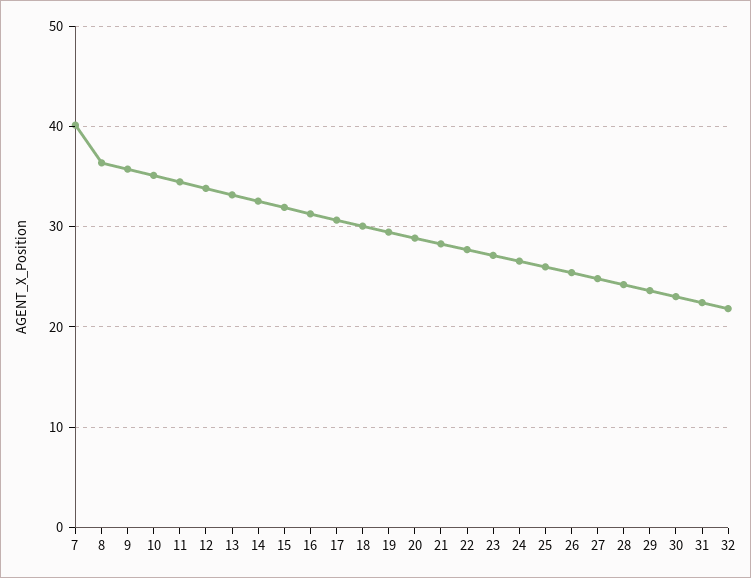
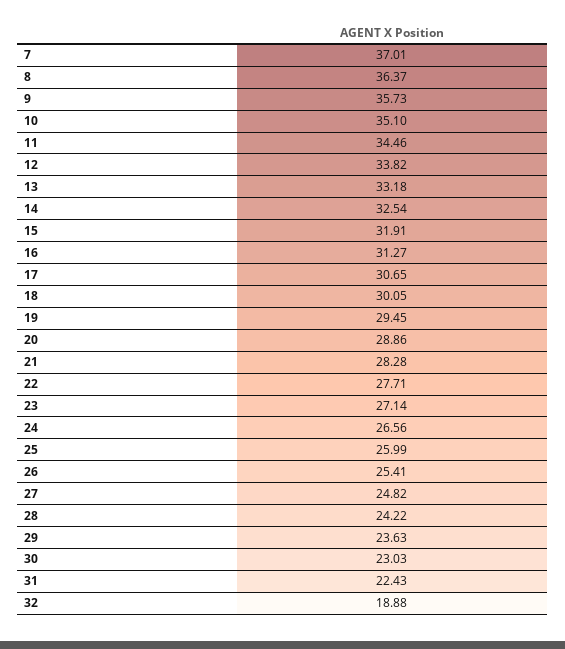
7: 40 -> 37.01
32: 22 -> 18.88

